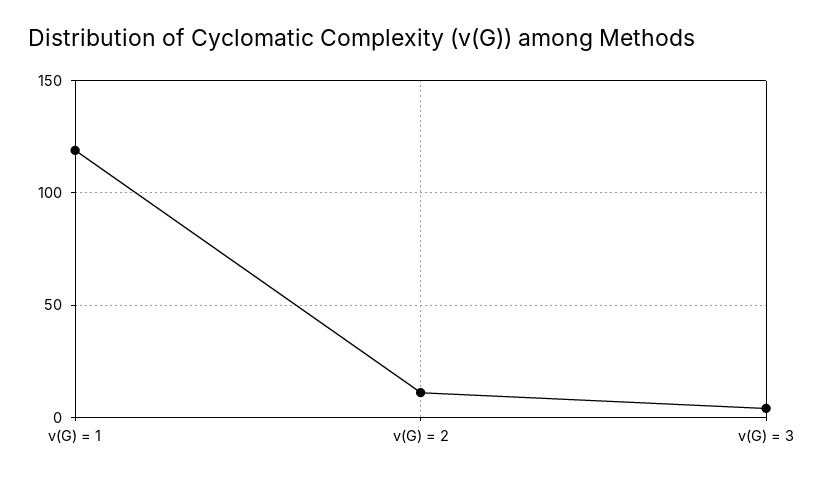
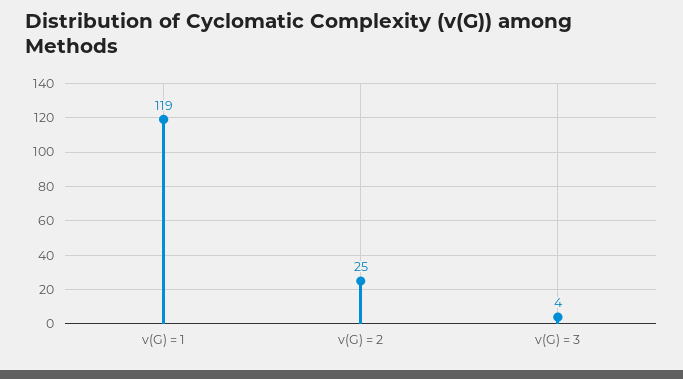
v(G) = 2: 10 -> 25

